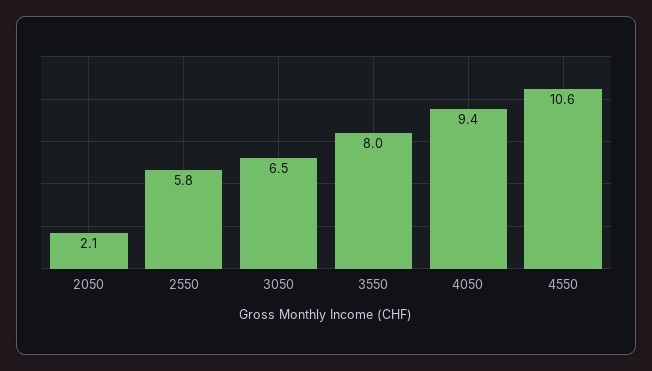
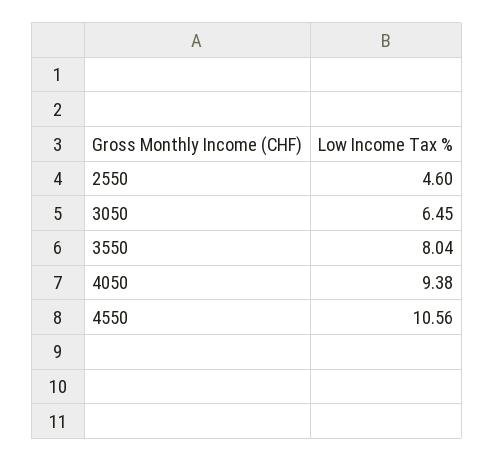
2050: 2.1 -> none
2550: 5.8 -> 4.6

